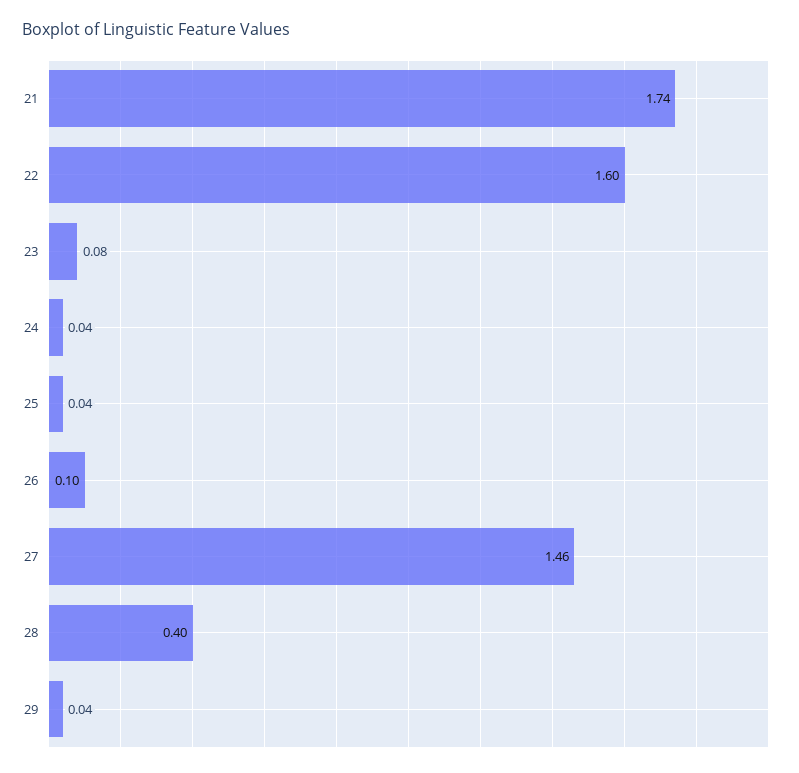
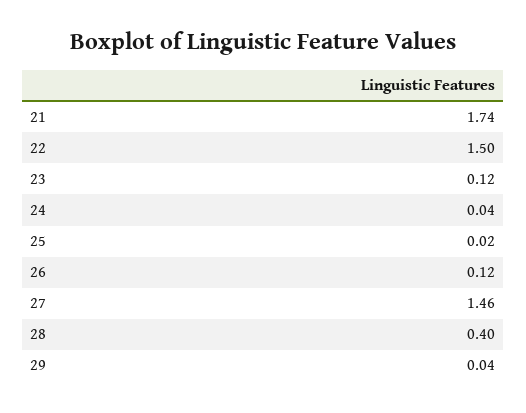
22: 1.6 -> 1.5
23: 0.08 -> 0.12
25: 0.04 -> 0.02
26: 0.1 -> 0.12

